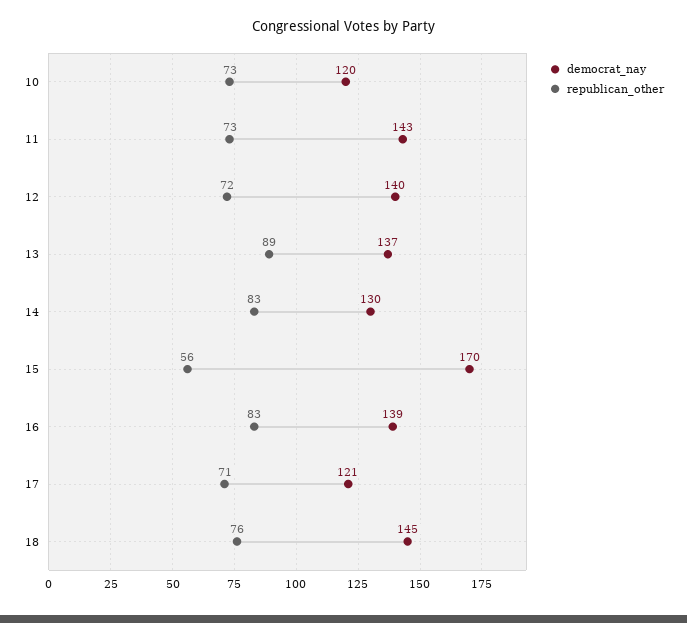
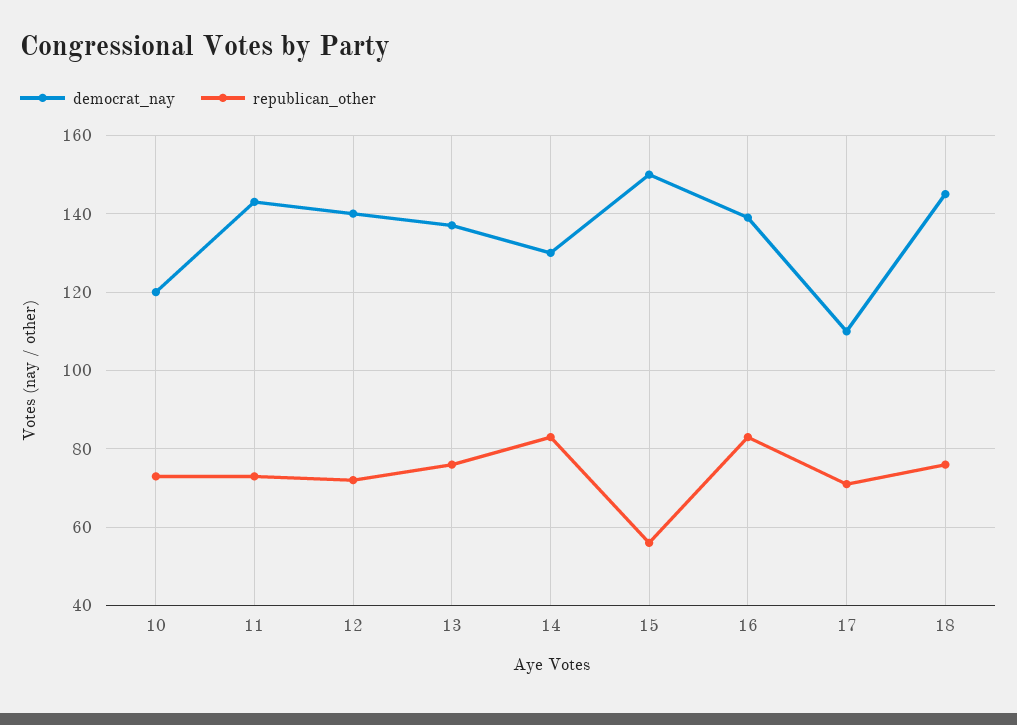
republican_other, 13: 89 -> 75
democrat_nay, 15: 170 -> 150
democrat_nay, 17: 121 -> 110

